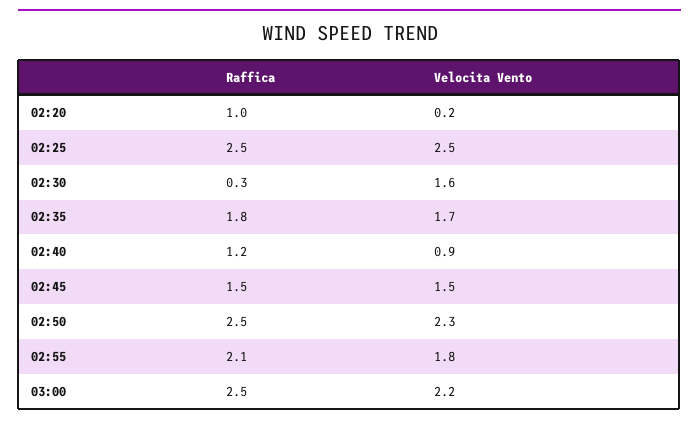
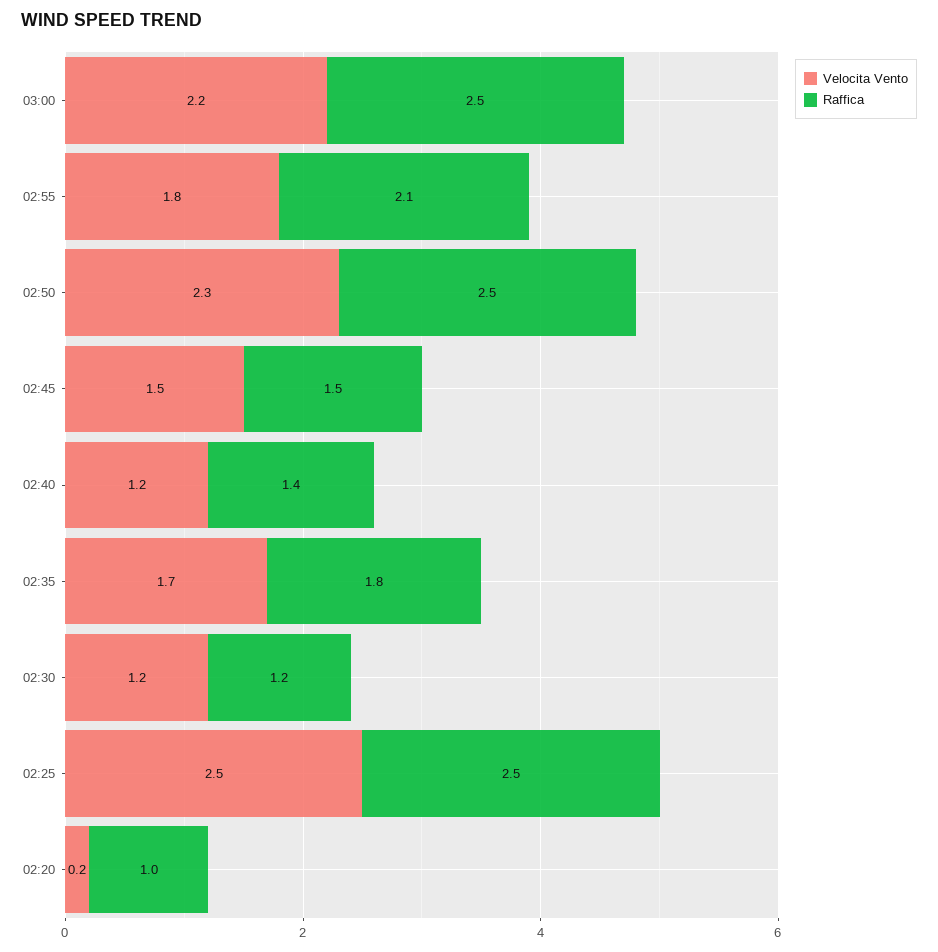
Raffica, 02:30: 0.3 -> 1.2
Velocita Vento, 02:30: 1.6 -> 1.2
Raffica, 02:40: 1.2 -> 1.4
Velocita Vento, 02:40: 0.9 -> 1.2

